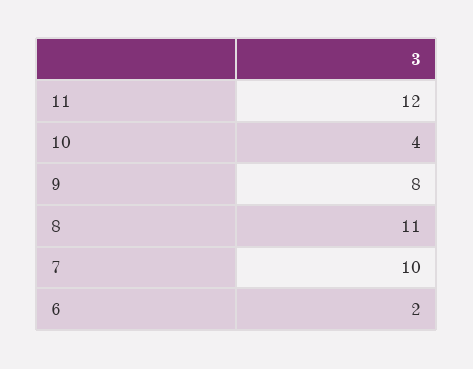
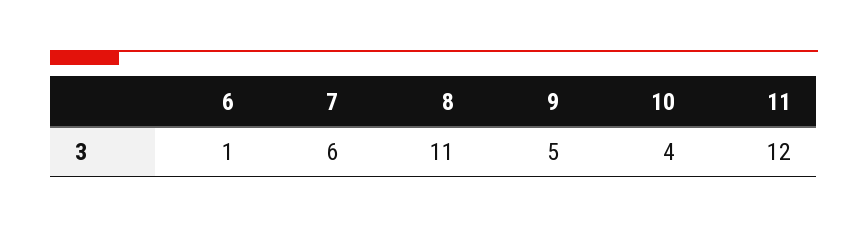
9: 8 -> 5
7: 10 -> 6
6: 2 -> 1

